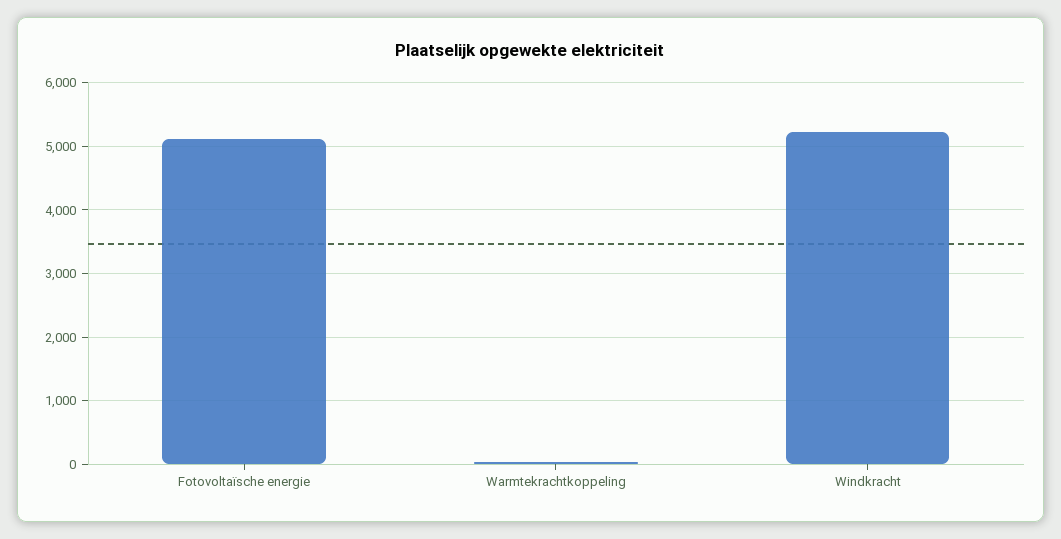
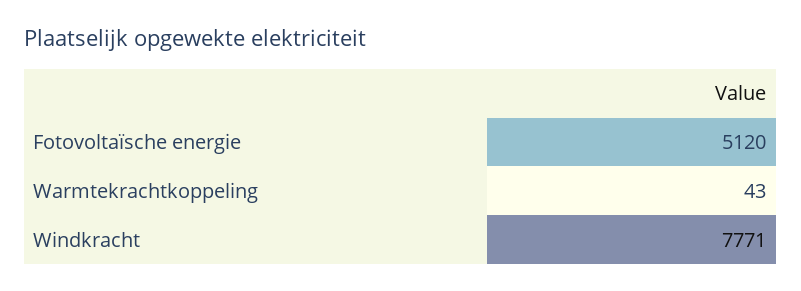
Windkracht: 5200 -> 7771

